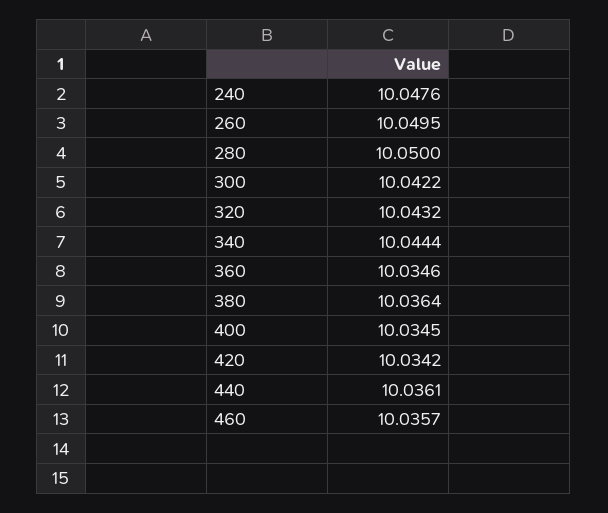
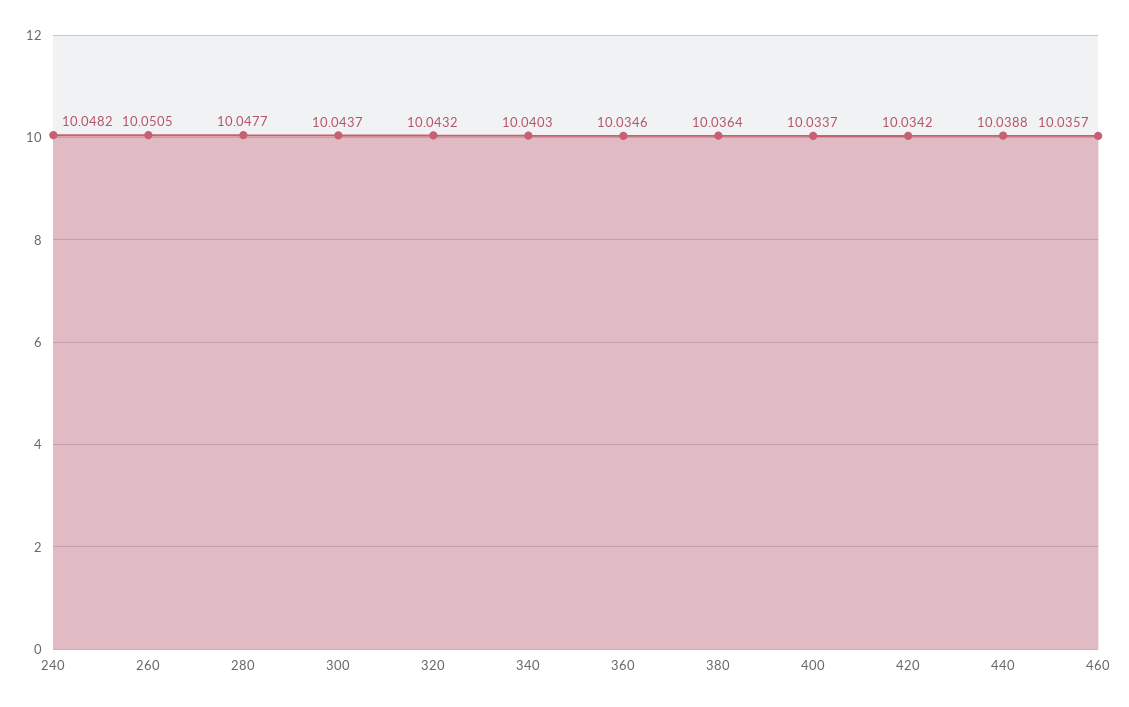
240: 10.0476 -> 10.0482
260: 10.0495 -> 10.0505
280: 10.05 -> 10.0477
300: 10.0422 -> 10.0437
340: 10.0444 -> 10.0403
400: 10.0345 -> 10.0337
440: 10.0361 -> 10.0388

